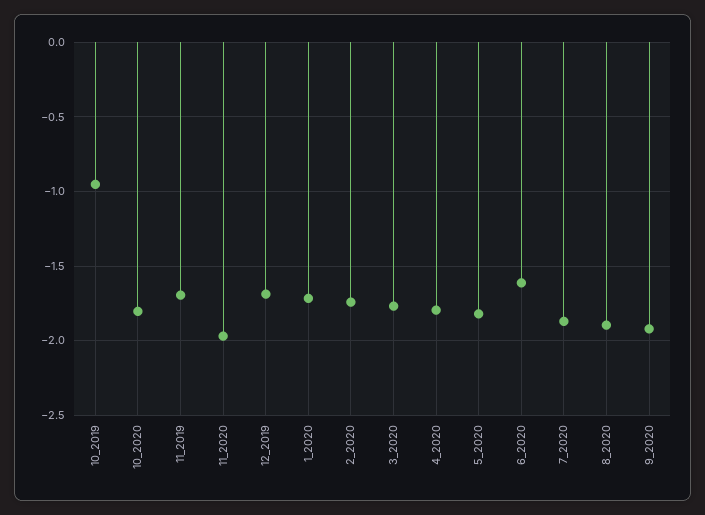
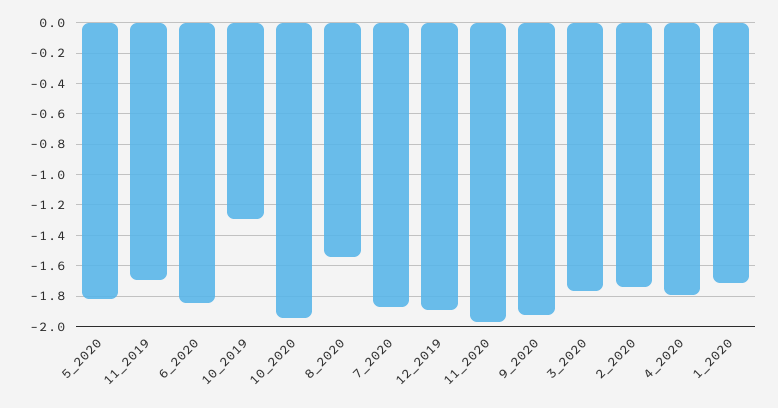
10_2019: -0.95 -> -1.3
10_2020: -1.8 -> -1.95
12_2019: -1.7 -> -1.9
6_2020: -1.6 -> -1.85
8_2020: -1.9 -> -1.55

